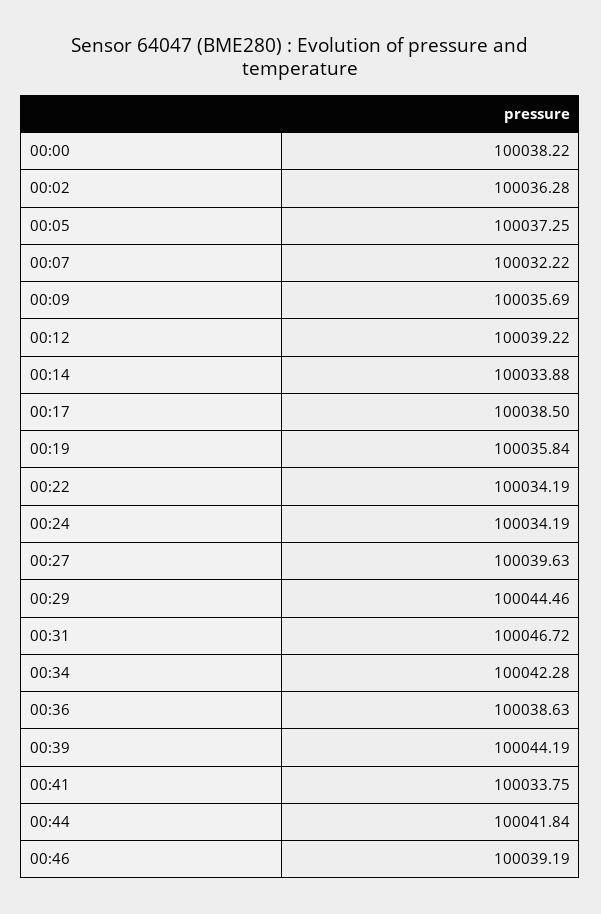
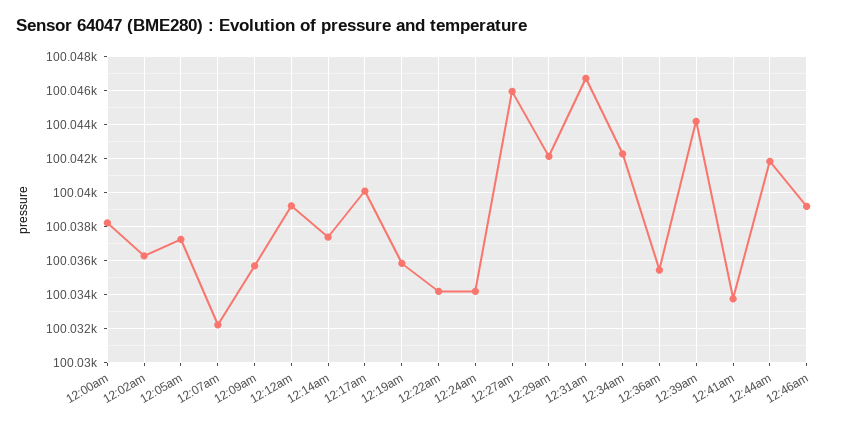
00:14: 100033.88 -> 100037.5
00:17: 100038.5 -> 100040
00:27: 100039.63 -> 100046
00:29: 100044.46 -> 100042
00:36: 100038.63 -> 100035.5

